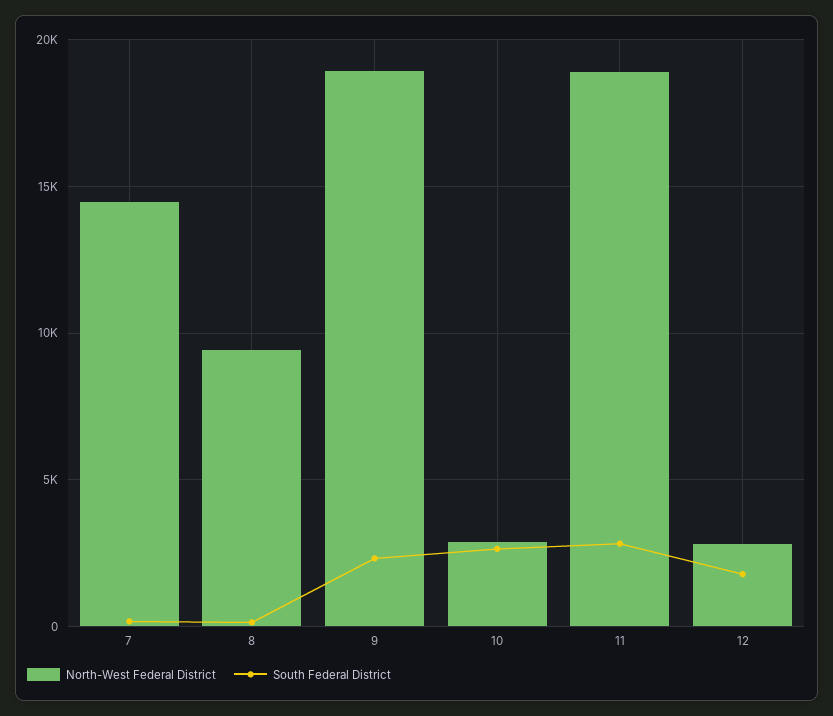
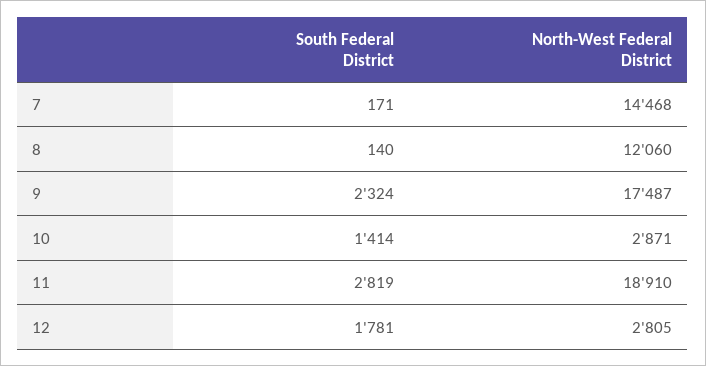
North-West Federal District, 8: 9500 -> 12060
North-West Federal District, 9: 19000 -> 17487
South Federal District, 10: 2500 -> 1414

